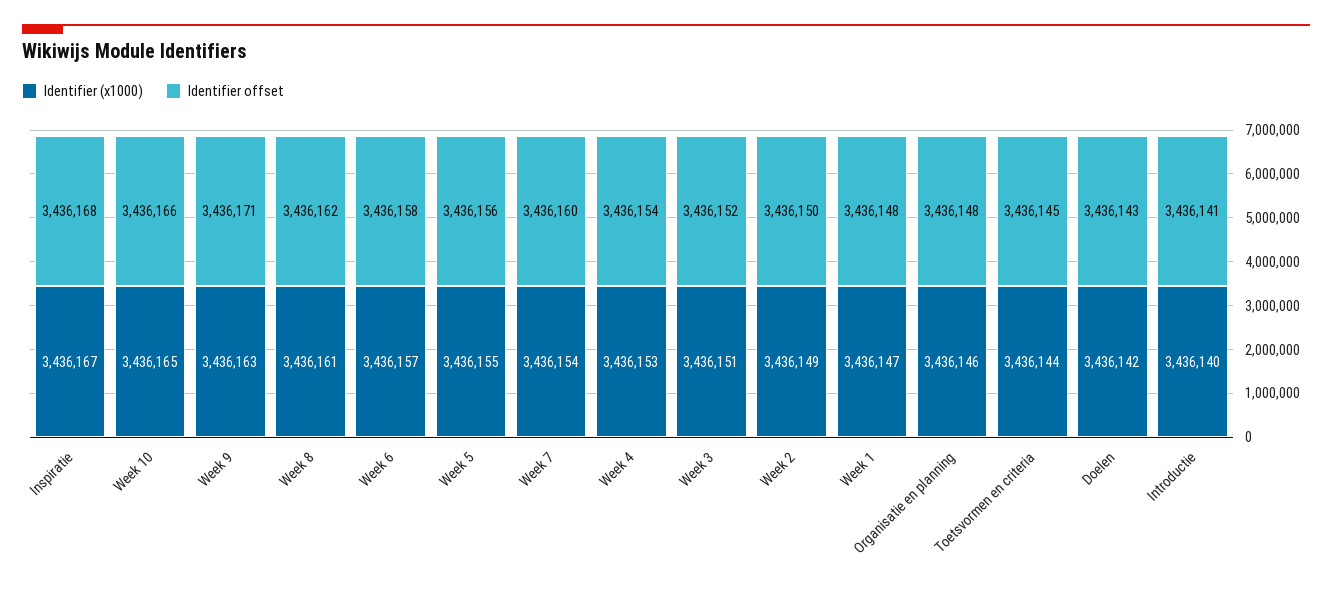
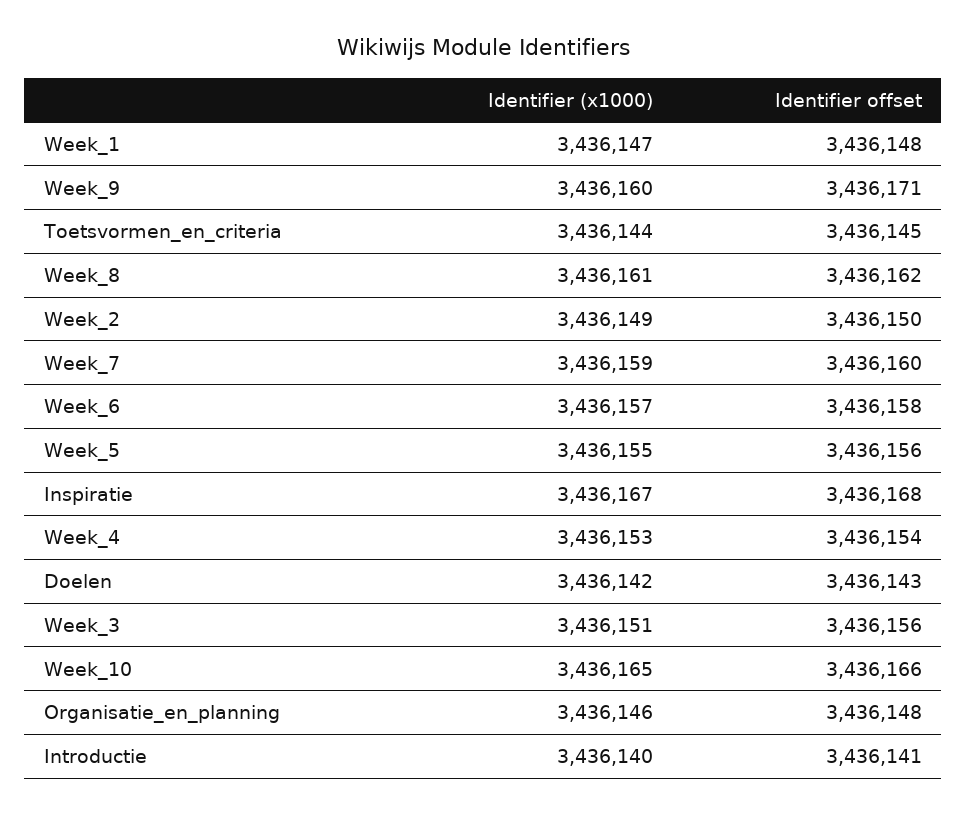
Identifier (x1000), Week 9: 3436163 -> 3436160
Identifier (x1000), Week 7: 3436154 -> 3436159
Identifier offset, Week 3: 3436152 -> 3436156

